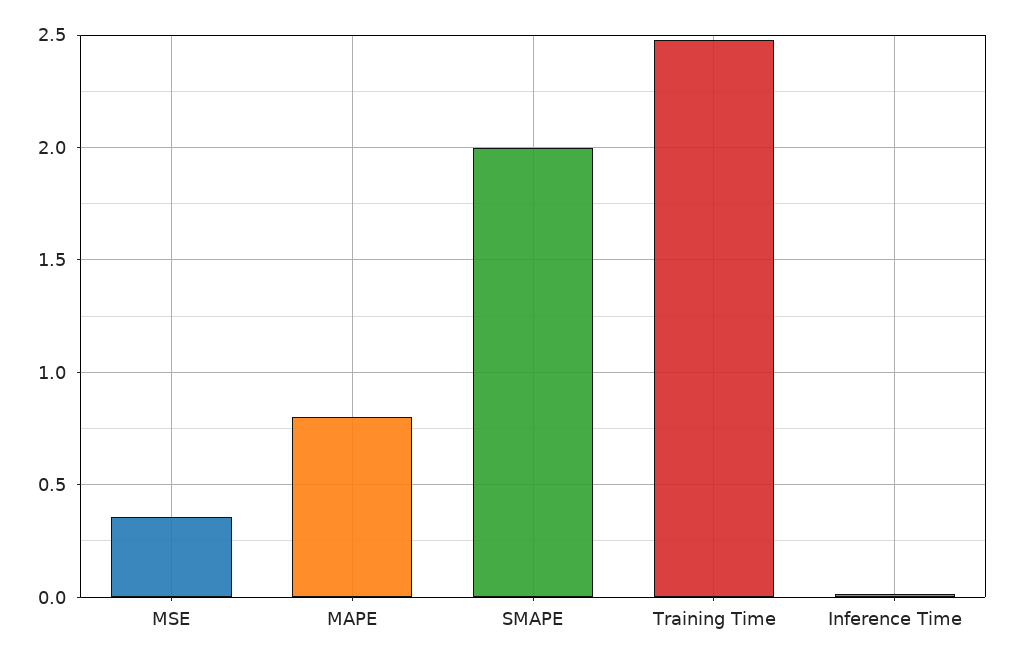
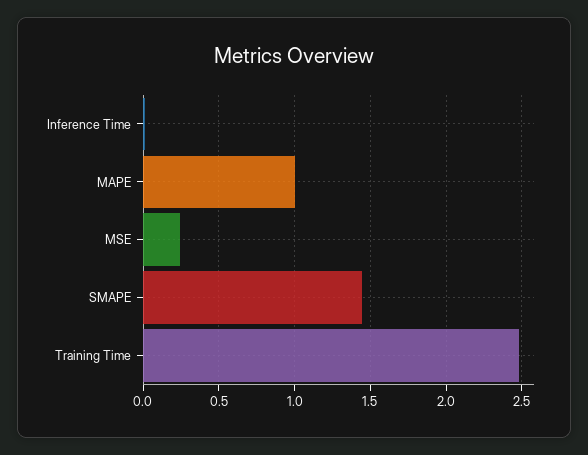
MSE: 0.35 -> 0.25
MAPE: 0.8 -> 1
SMAPE: 2 -> 1.45

